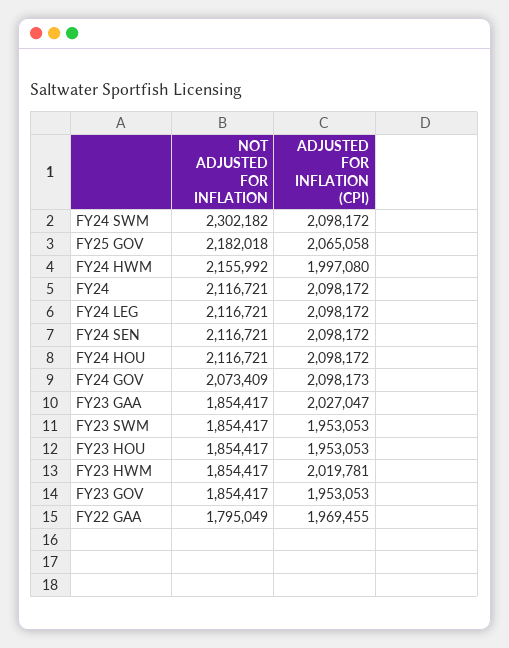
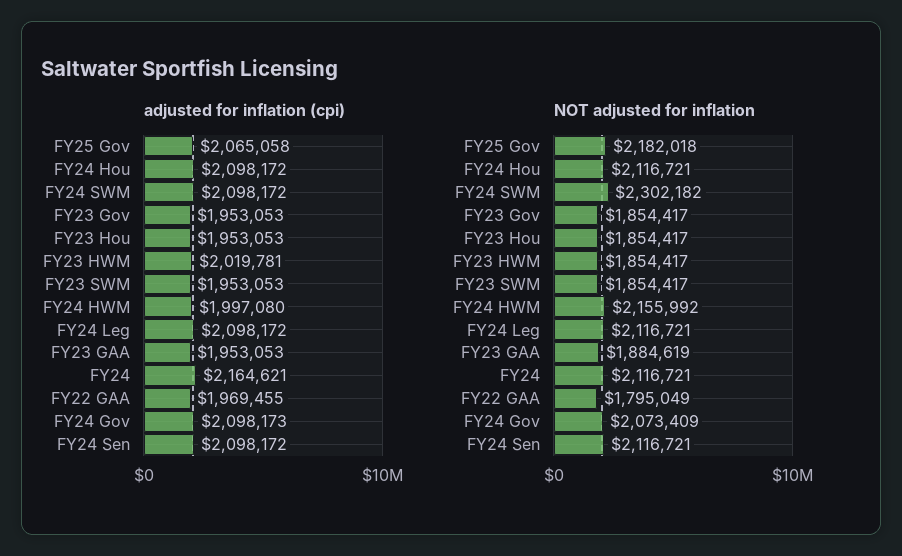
ADJUSTED FOR INFLATION (CPI), FY24: 2098172 -> 2164621
NOT ADJUSTED FOR INFLATION, FY23 GAA: 1854417 -> 1884619
ADJUSTED FOR INFLATION (CPI), FY23 GAA: 2027047 -> 1953053

